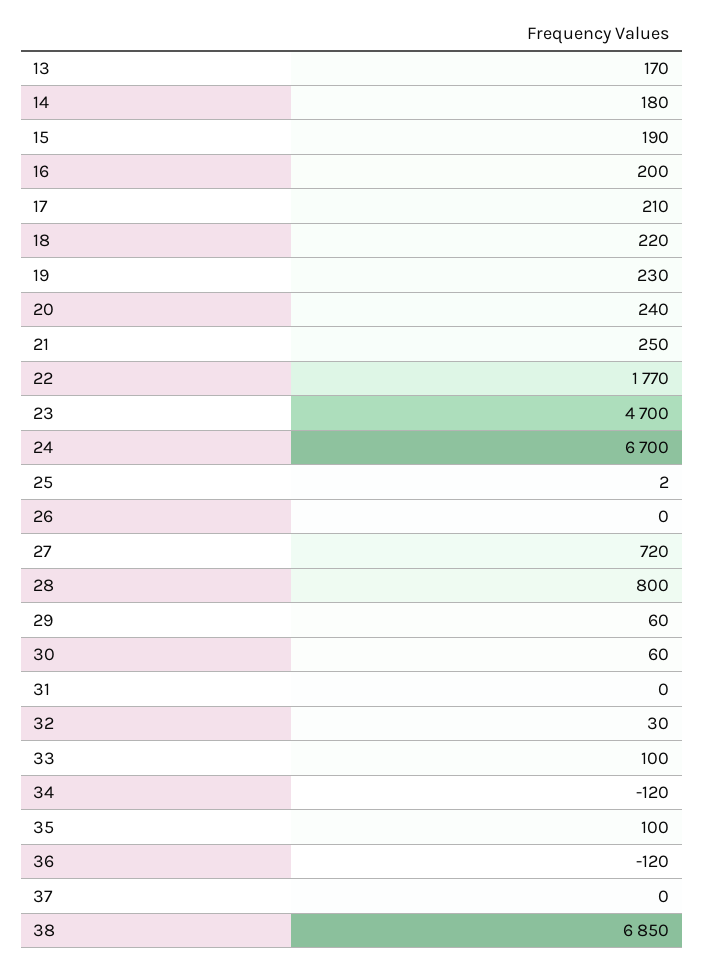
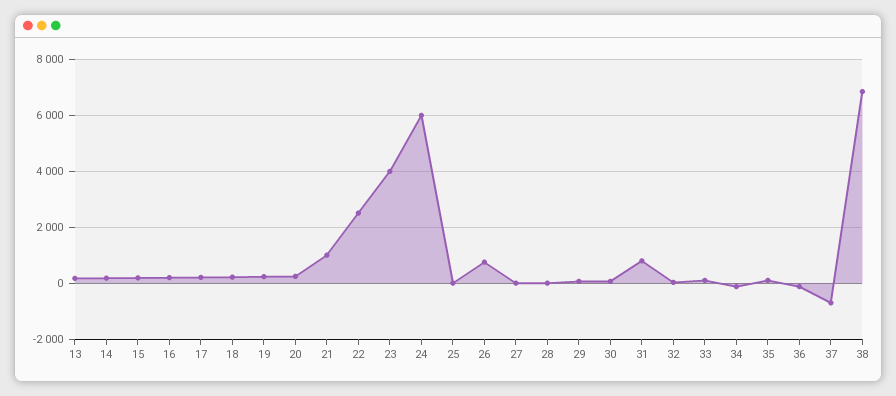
21: 250 -> 1000
22: 1770 -> 2500
23: 4700 -> 4000
24: 6700 -> 6000
26: 0 -> 750
27: 720 -> 0
28: 800 -> 0
31: 0 -> 750
37: 0 -> -750

